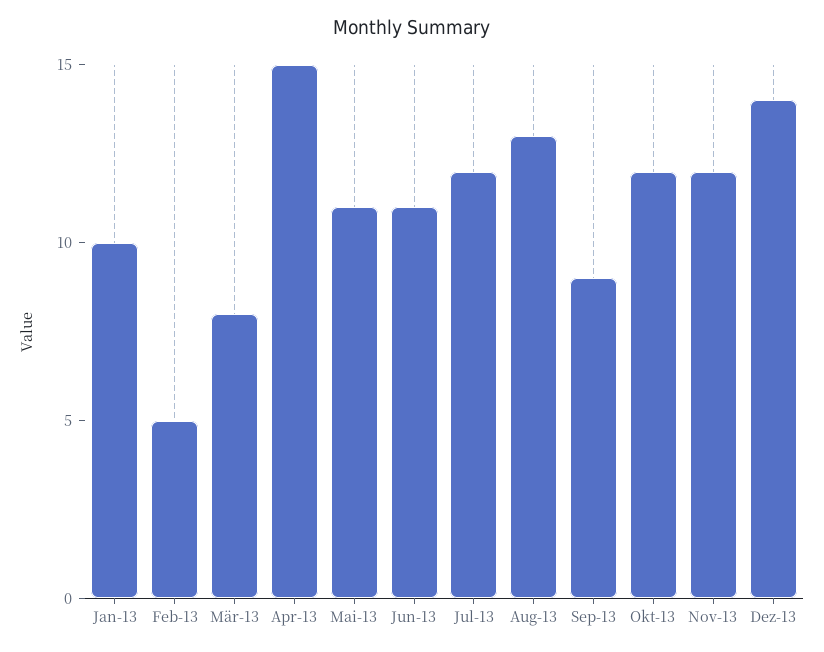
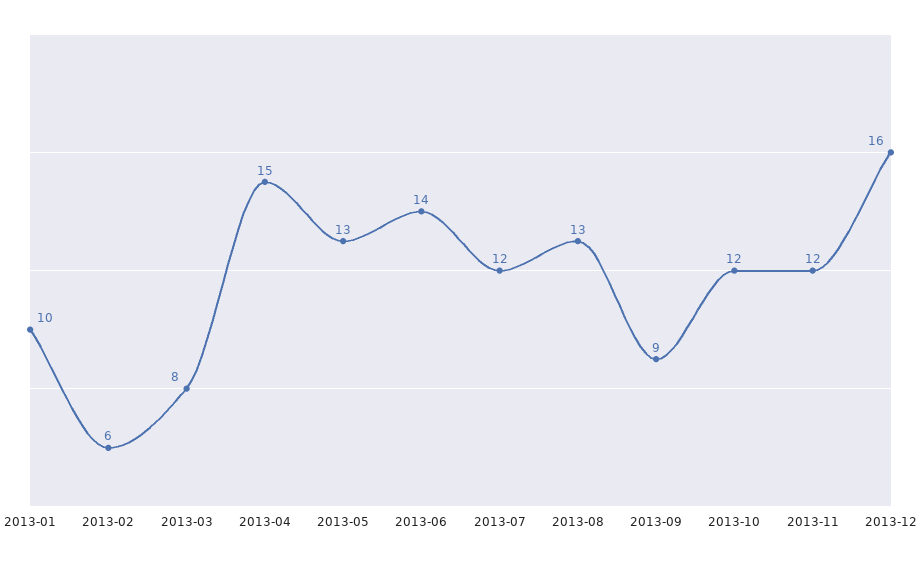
Feb-13: 5 -> 6
Mai-13: 11 -> 13
Jun-13: 11 -> 14
Dez-13: 14 -> 16

